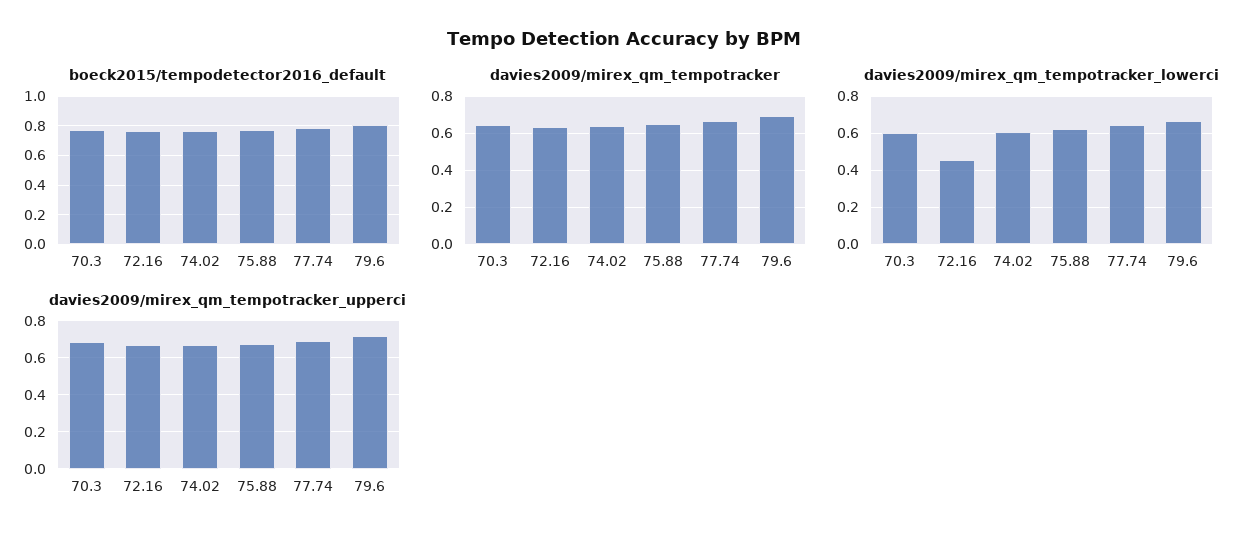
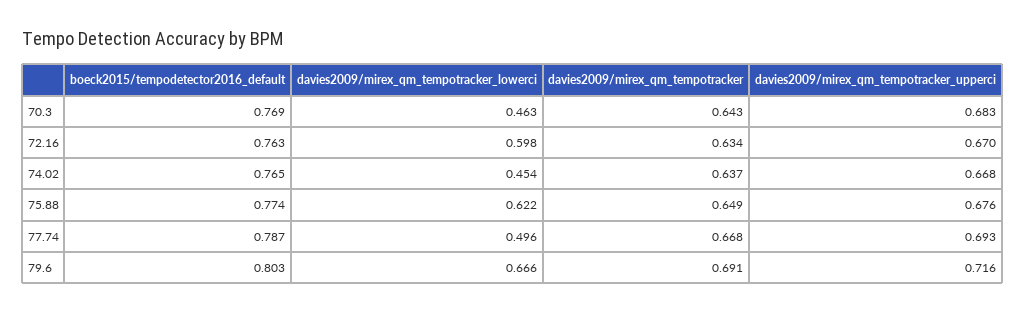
davies2009/mirex_qm_tempotracker_lowerci, 70.3: 0.6 -> 0.463
davies2009/mirex_qm_tempotracker_lowerci, 72.16: 0.45 -> 0.598
davies2009/mirex_qm_tempotracker_lowerci, 74.02: 0.6 -> 0.454
davies2009/mirex_qm_tempotracker_lowerci, 77.74: 0.65 -> 0.496

